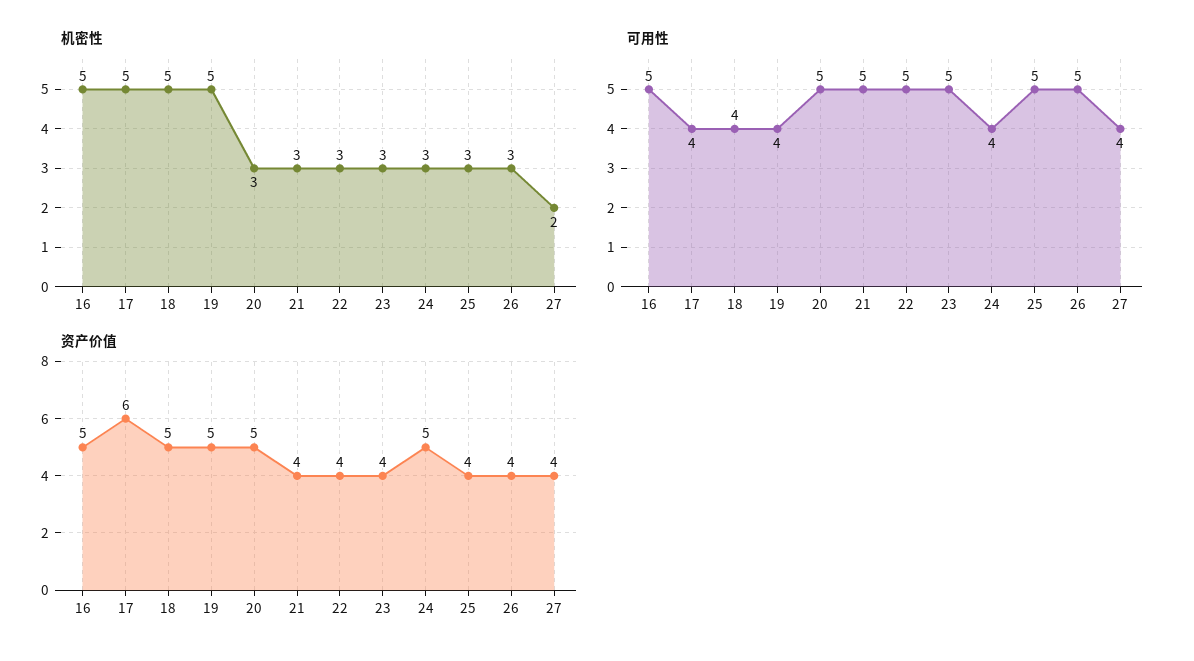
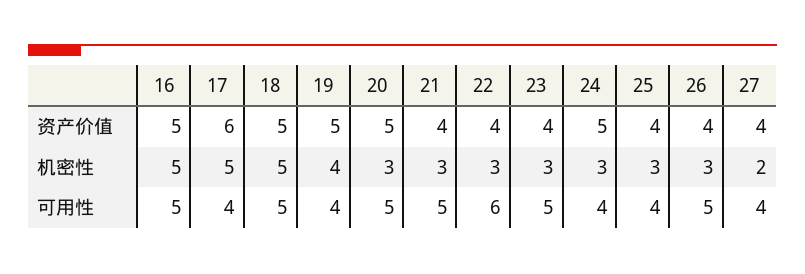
机密性, 19: 5 -> 4
可用性, 18: 4 -> 5
可用性, 22: 5 -> 6
可用性, 25: 5 -> 4

